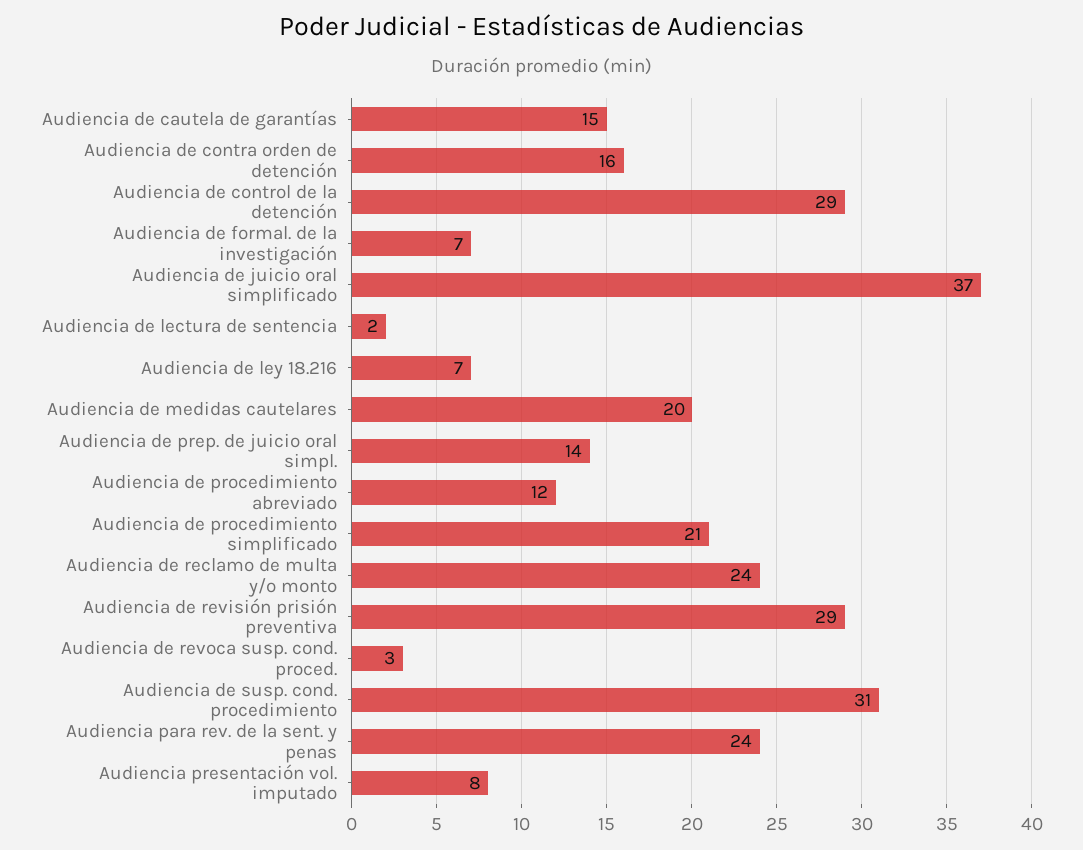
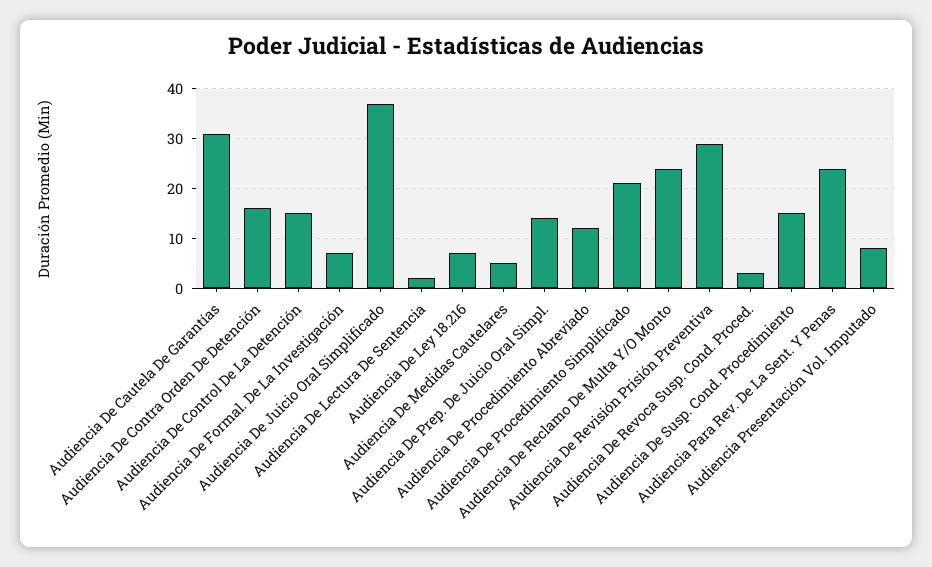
Audiencia de cautela de garantías: 15 -> 30
Audiencia de control de la detención: 29 -> 15
Audiencia de medidas cautelares: 20 -> 5
Audiencia de susp. cond. procedimiento: 31 -> 15

